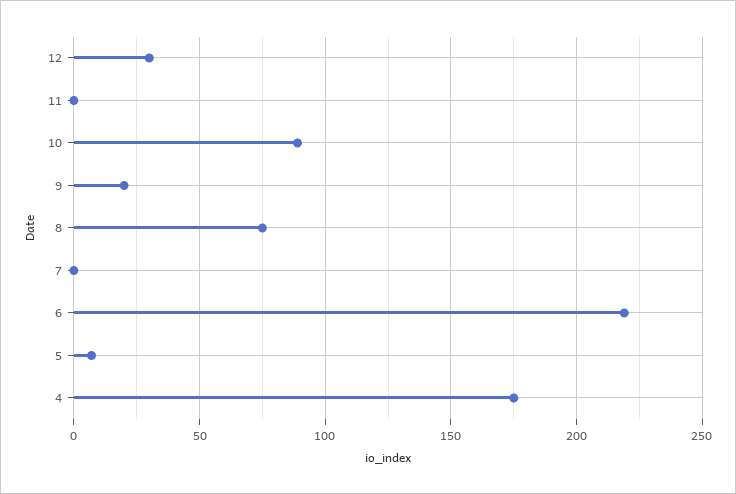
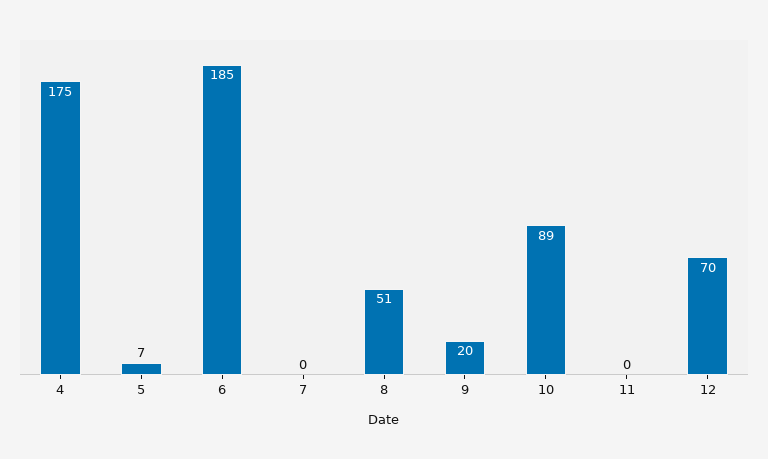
12: 30 -> 70
8: 75 -> 51
6: 220 -> 185

